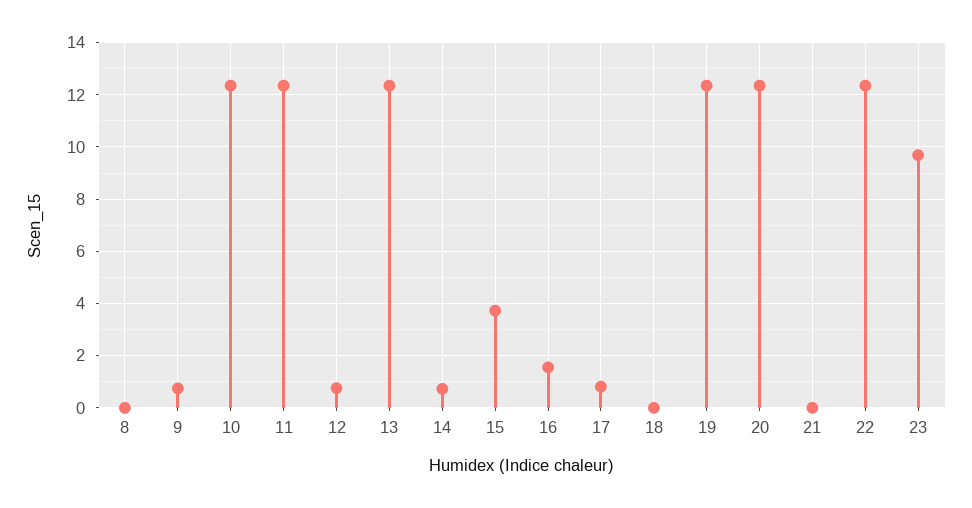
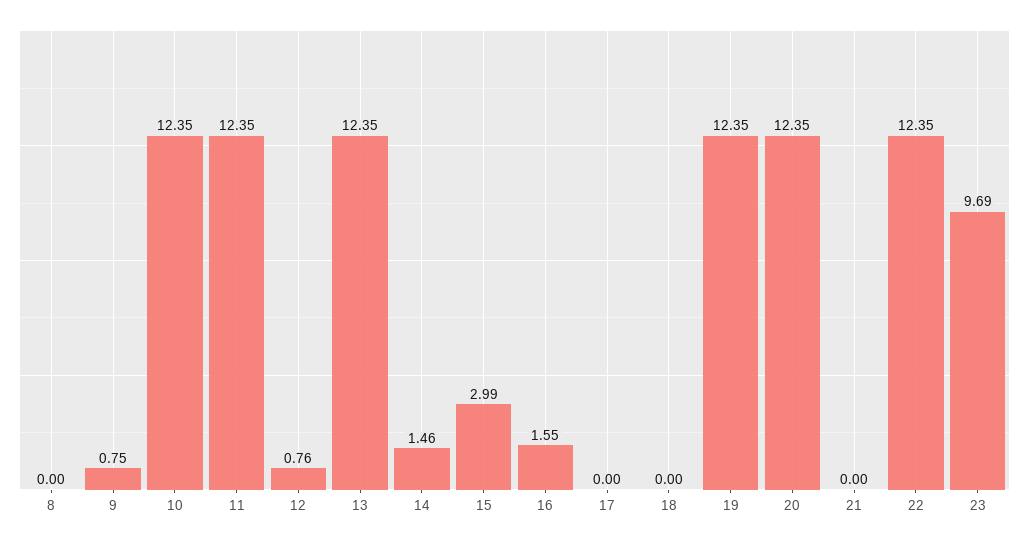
14: 0.75 -> 1.46
15: 3.75 -> 2.99
17: 0.75 -> 0

